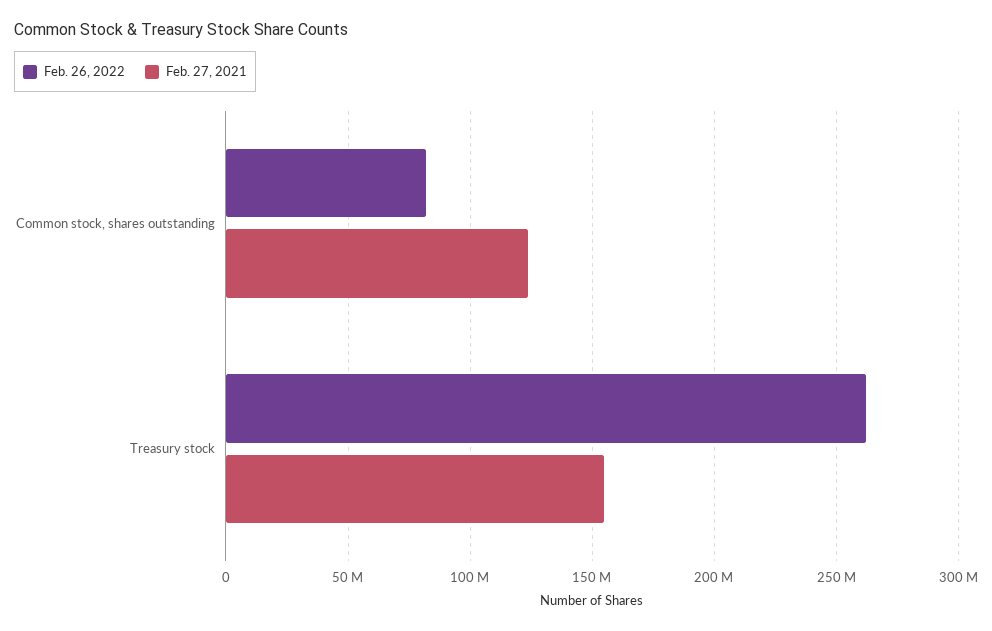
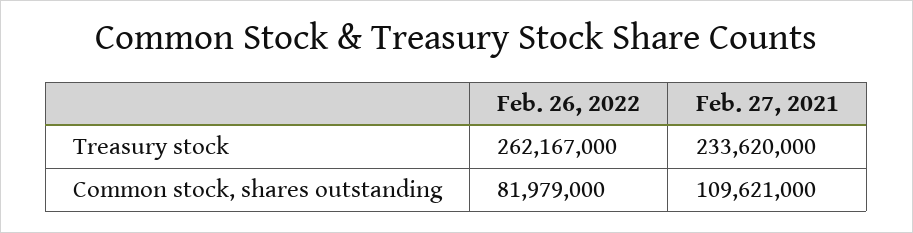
Feb. 27, 2021, Common stock, shares outstanding: 125000000 -> 109621000
Feb. 27, 2021, Treasury stock: 155000000 -> 233620000

